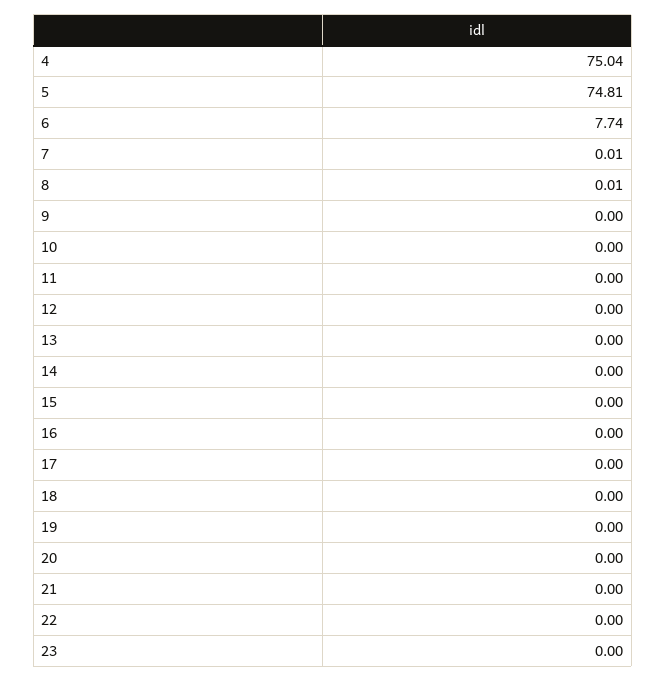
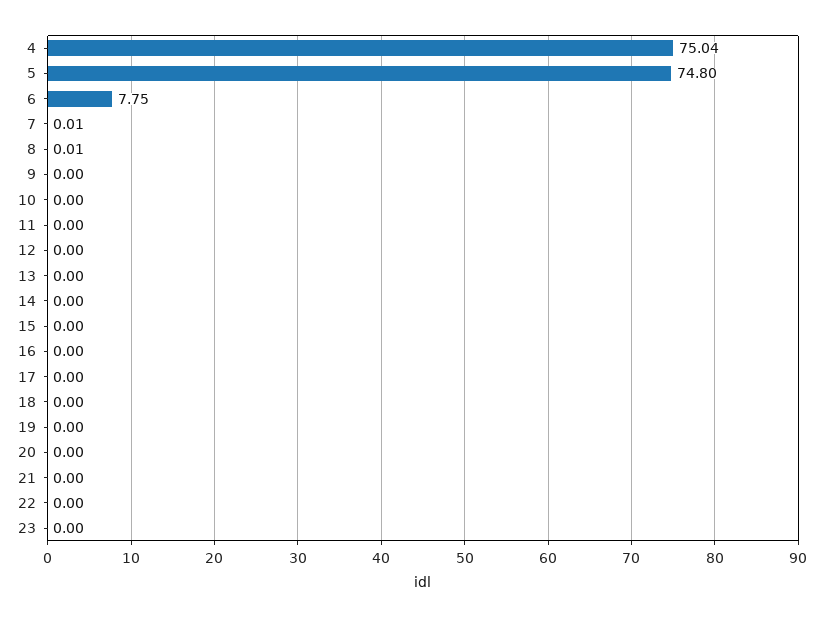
5: 74.81 -> 74.8
6: 7.74 -> 7.75

